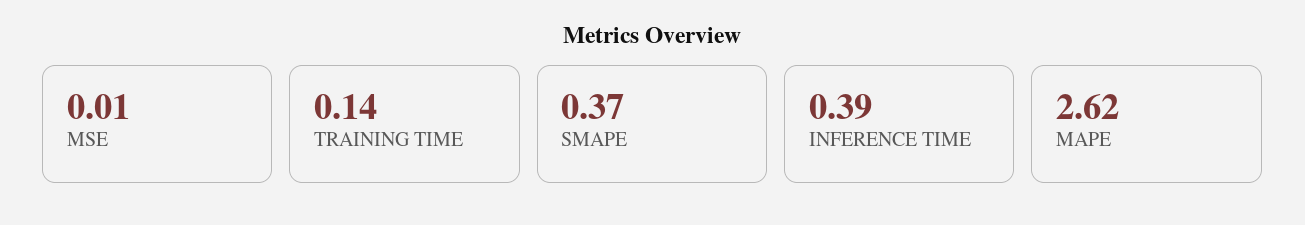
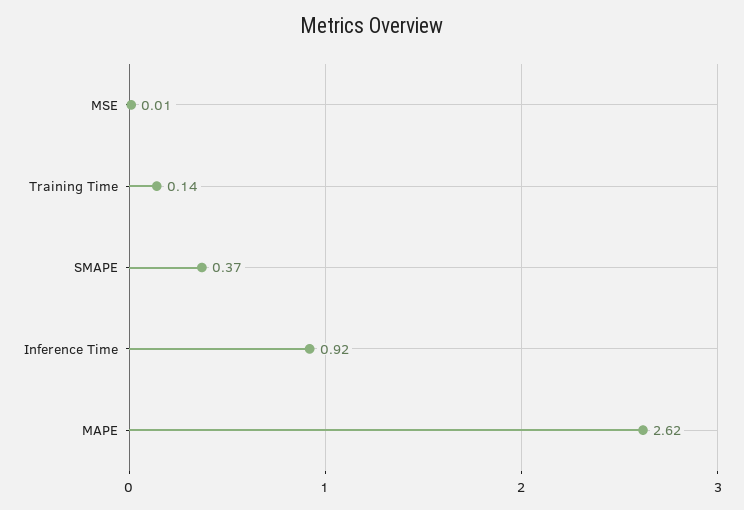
INFERENCE TIME: 0.39 -> 0.92

